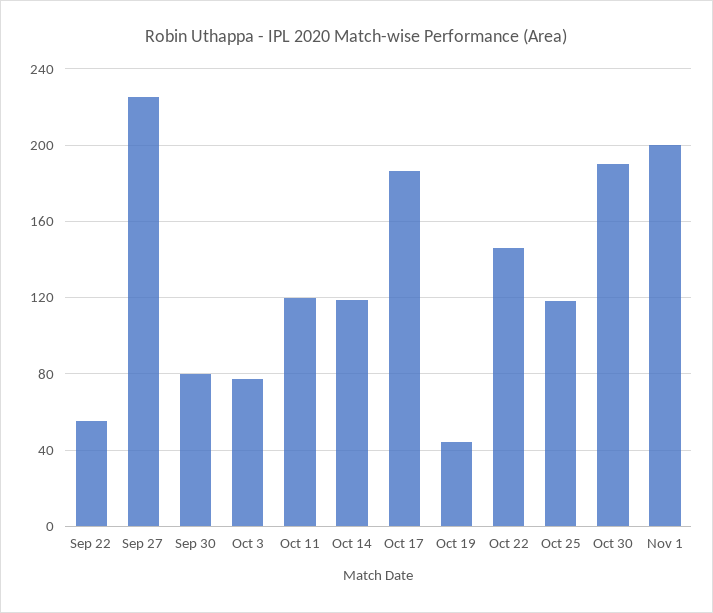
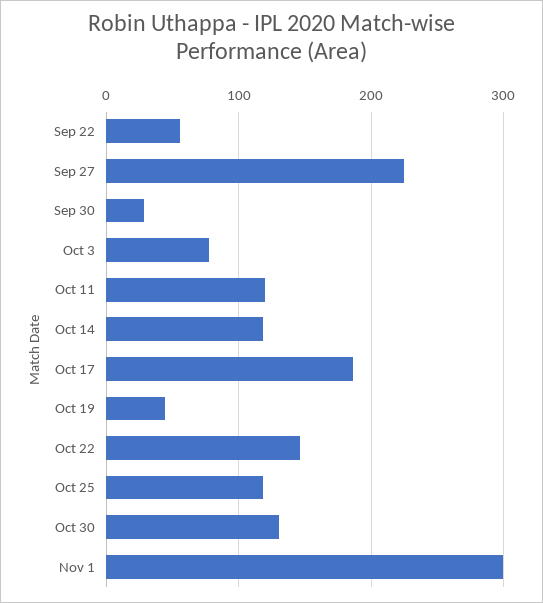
Sep 30: 80 -> 30
Oct 30: 190 -> 130
Nov 1: 200 -> 300

